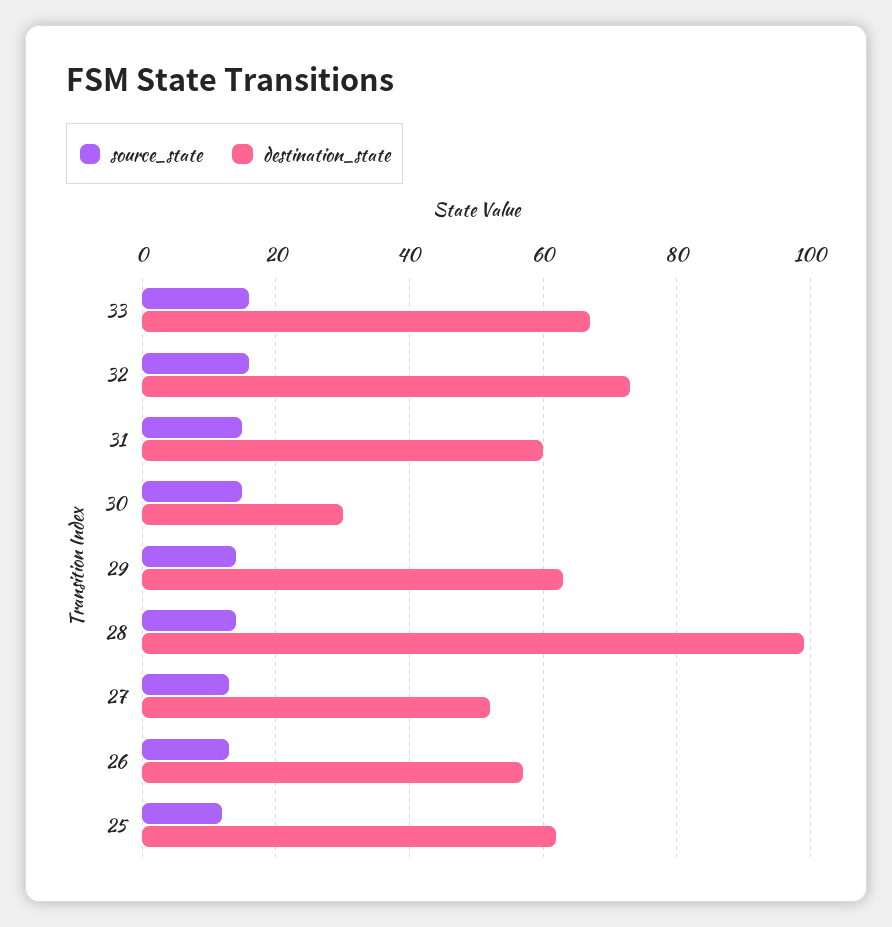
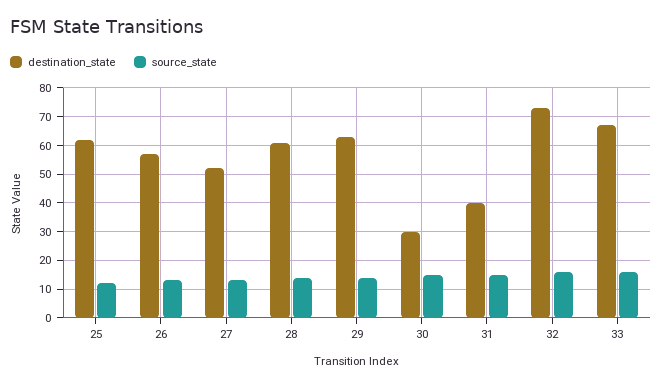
destination_state, 31: 60 -> 40
destination_state, 28: 100 -> 60

